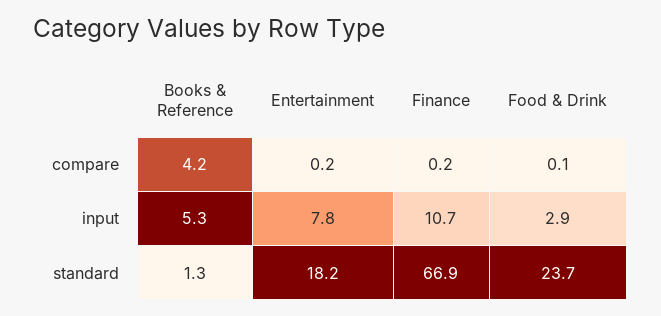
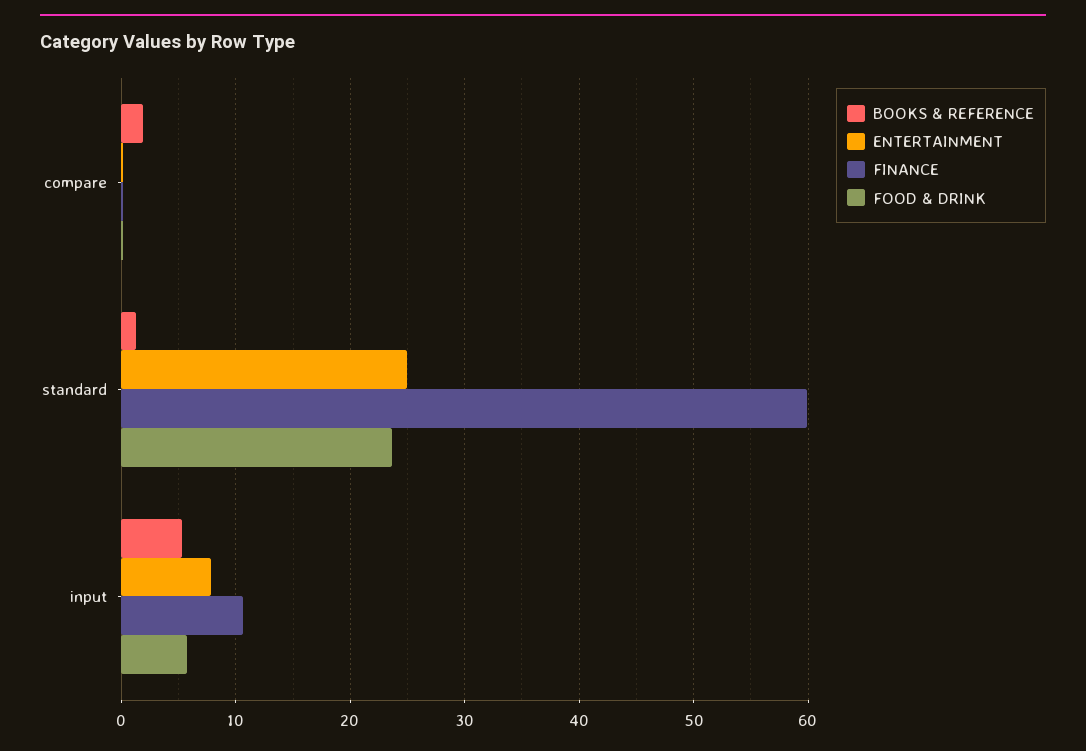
Books & Reference, compare: 4.2 -> 2
Food & Drink, input: 2.9 -> 6
Entertainment, standard: 18.2 -> 25
Finance, standard: 66.9 -> 60

